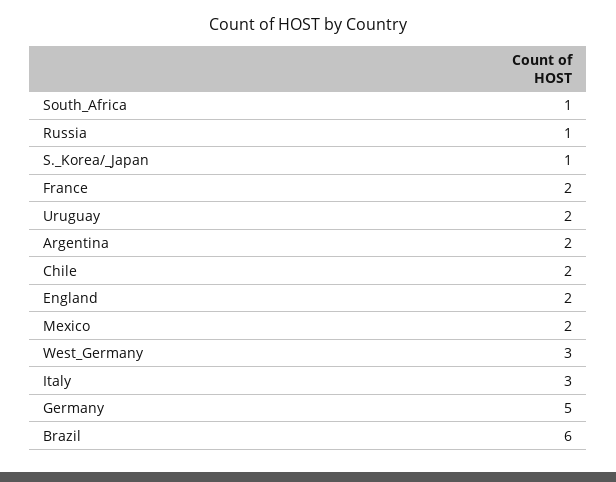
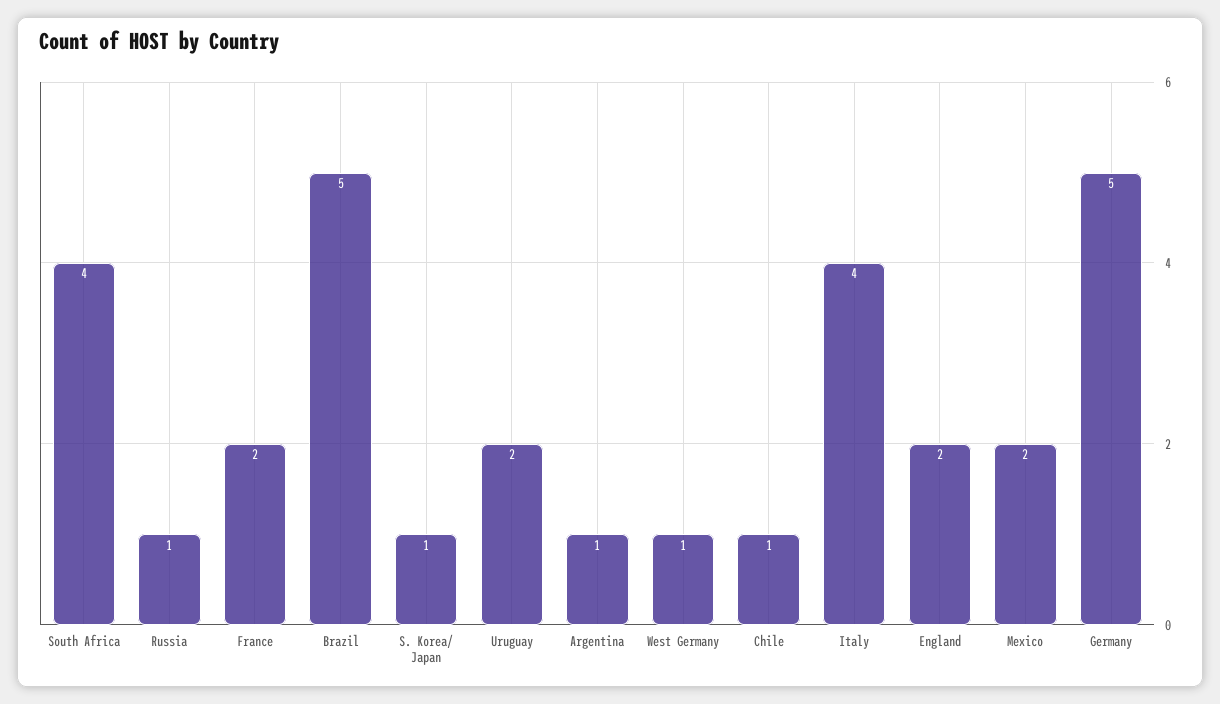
South_Africa: 1 -> 4
Argentina: 2 -> 1
Chile: 2 -> 1
West_Germany: 3 -> 1
Italy: 3 -> 4
Brazil: 6 -> 5

